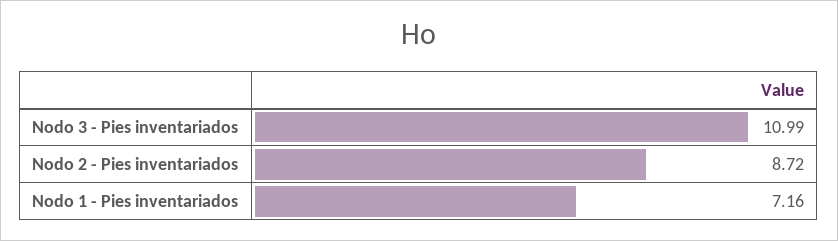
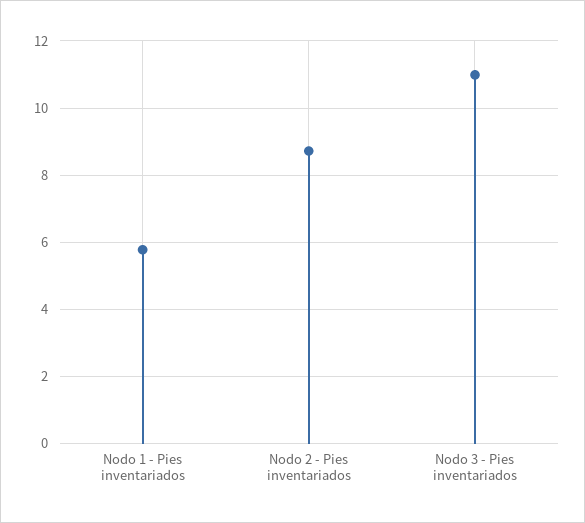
Nodo 1 - Pies inventariados: 7.16 -> 5.8

